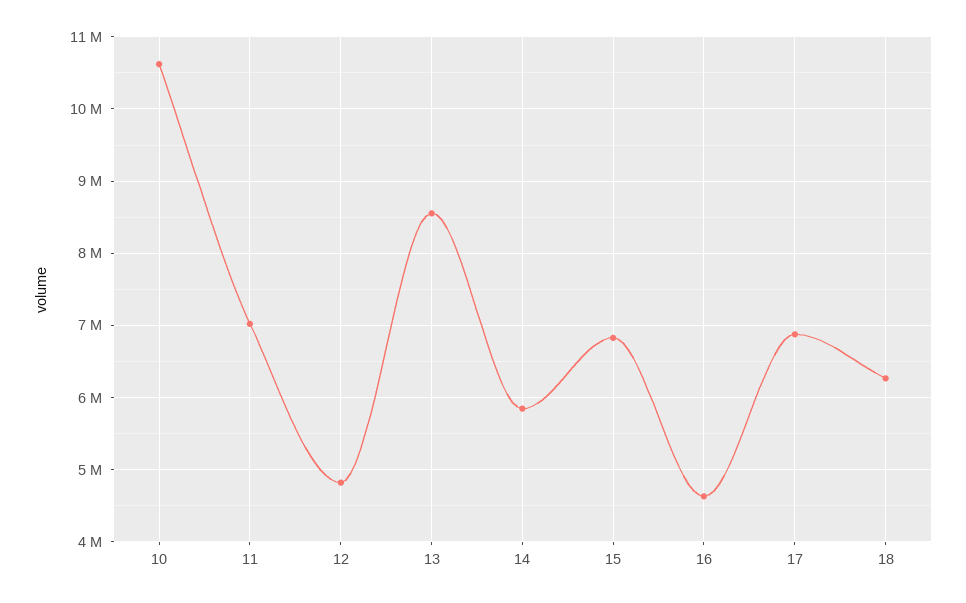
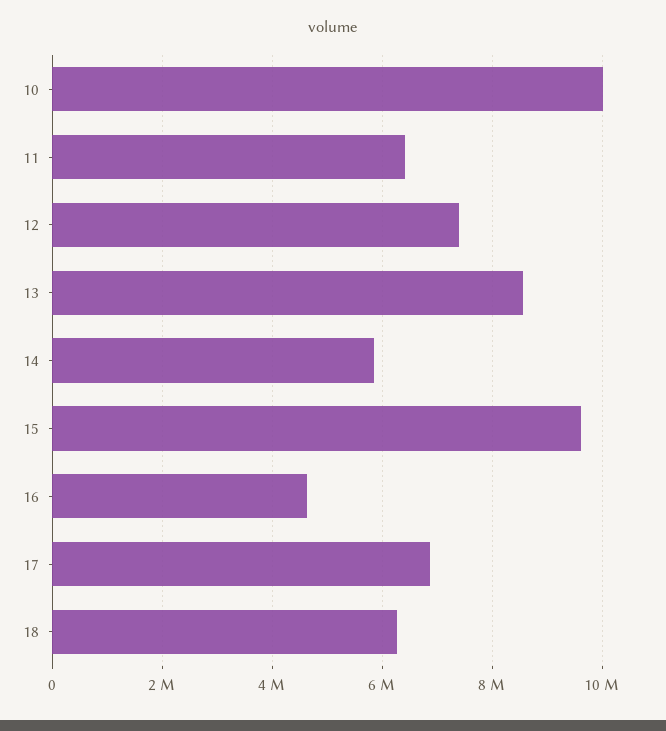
10: 10600000 -> 10000000
11: 7000000 -> 6400000
12: 4800000 -> 7400000
15: 6800000 -> 9600000

